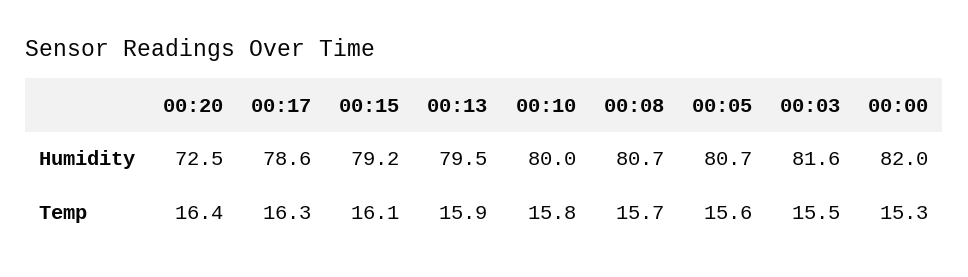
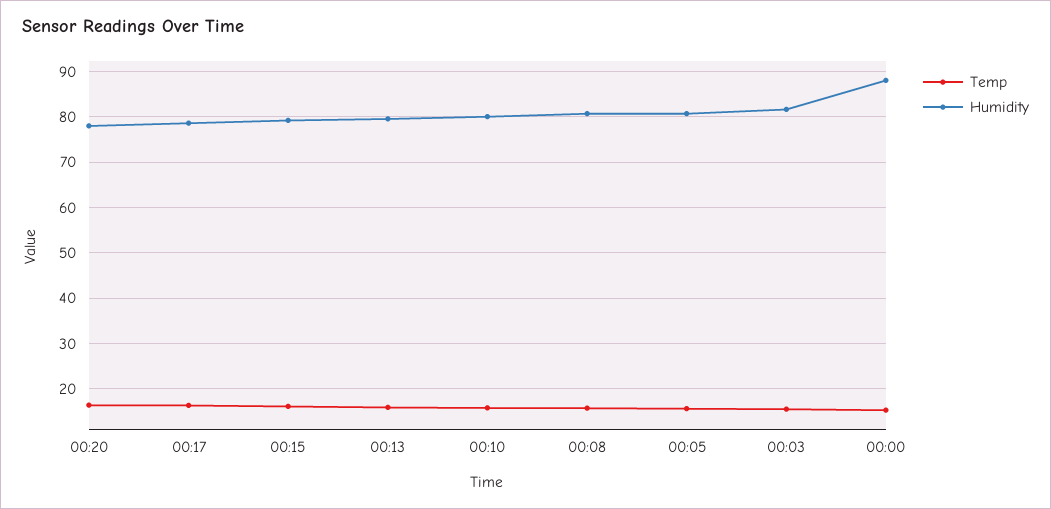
Humidity, 00:20: 72.5 -> 78
Humidity, 00:00: 82 -> 88

